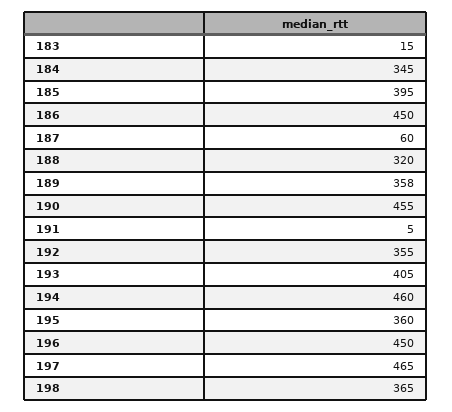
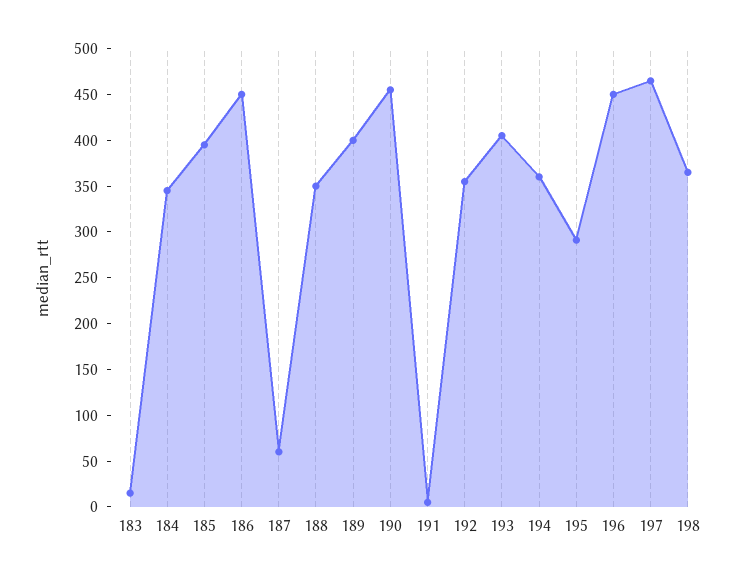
188: 320 -> 350
189: 358 -> 400
194: 460 -> 360
195: 360 -> 290

